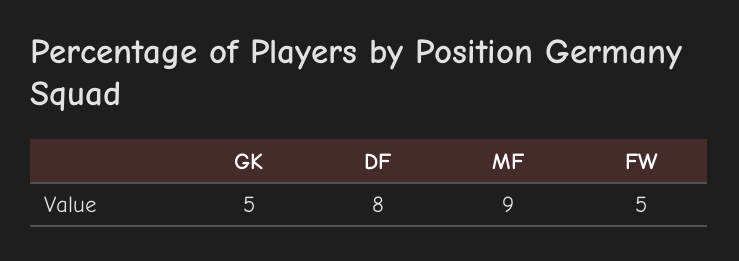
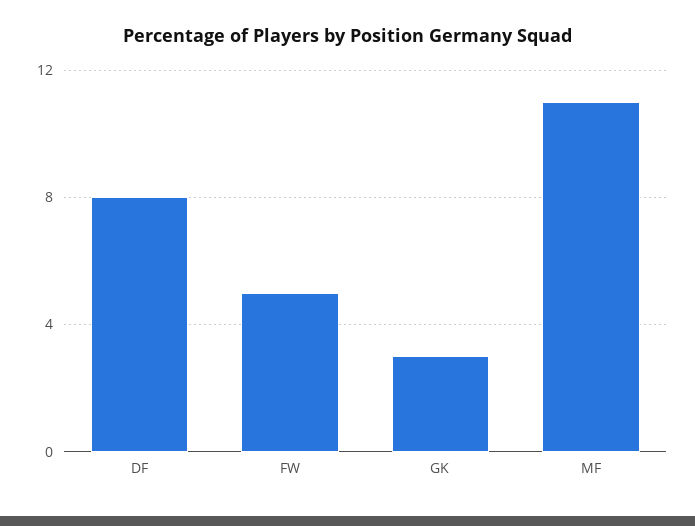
GK: 5 -> 3
MF: 9 -> 11

